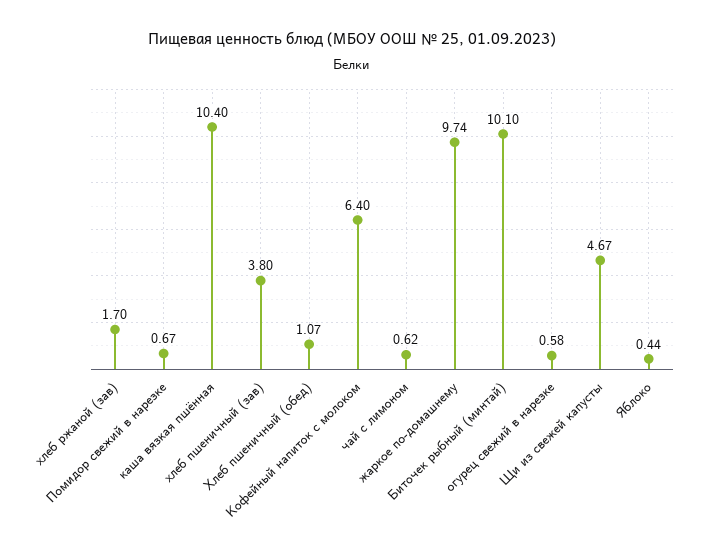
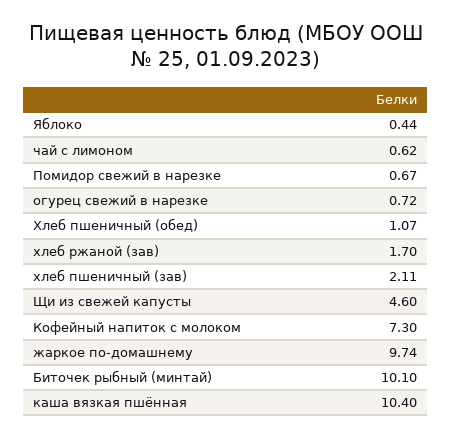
хлеб пшеничный (зав): 3.8 -> 2.11
Кофейный напиток с молоком: 6.4 -> 7.3
огурец свежий в нарезке: 0.58 -> 0.72
Щи из свежей капусты: 4.67 -> 4.6

